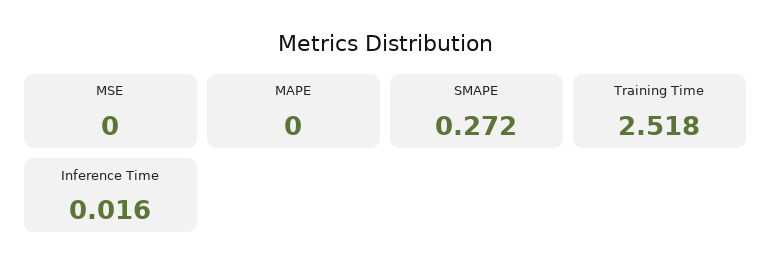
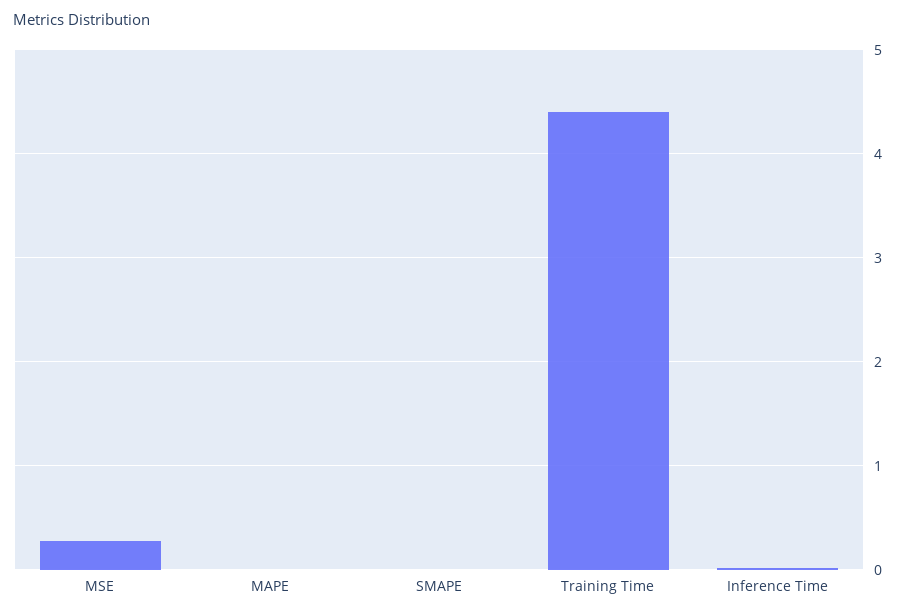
MSE: 0 -> 0.3
SMAPE: 0.272 -> 0
Training Time: 2.518 -> 4.4

